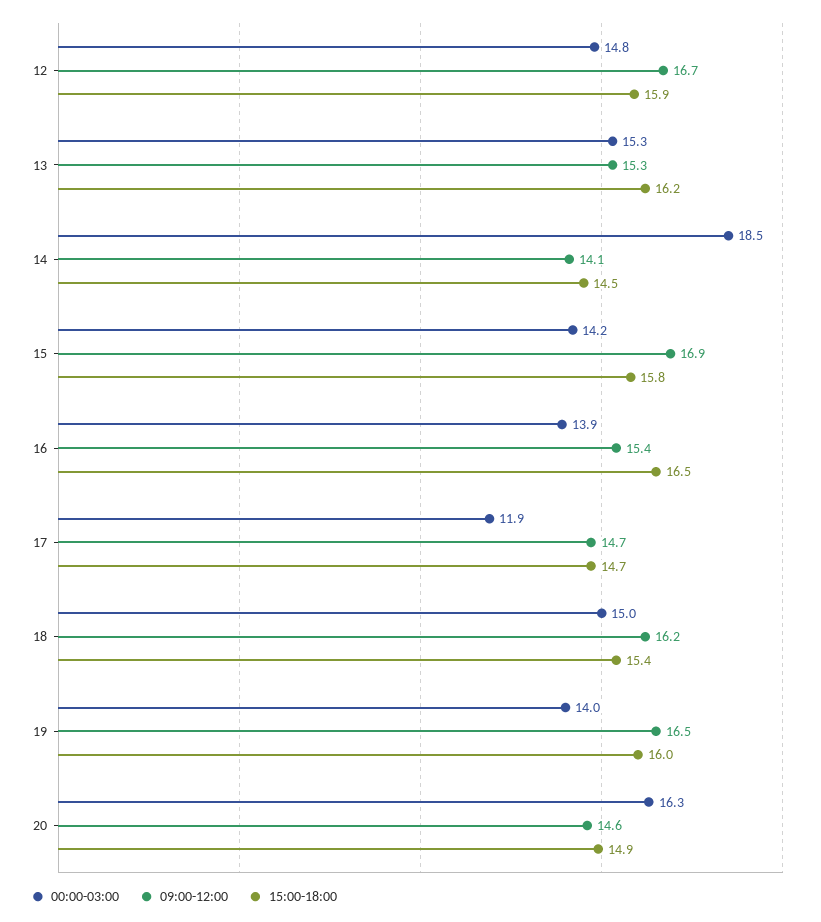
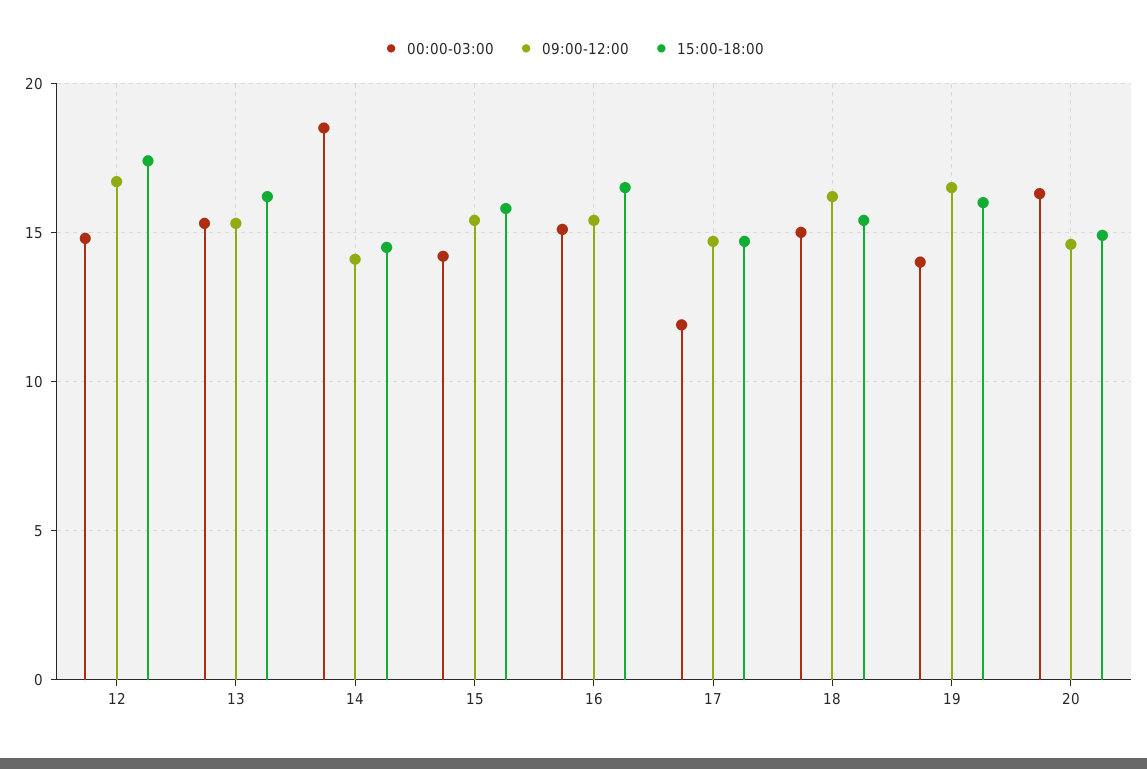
15:00-18:00, 12: 15.9 -> 17.5
09:00-12:00, 15: 16.9 -> 15.5
00:00-03:00, 16: 13.9 -> 15

